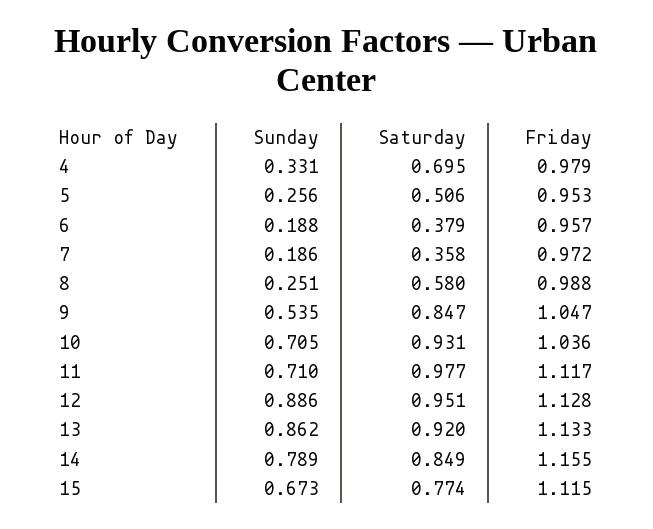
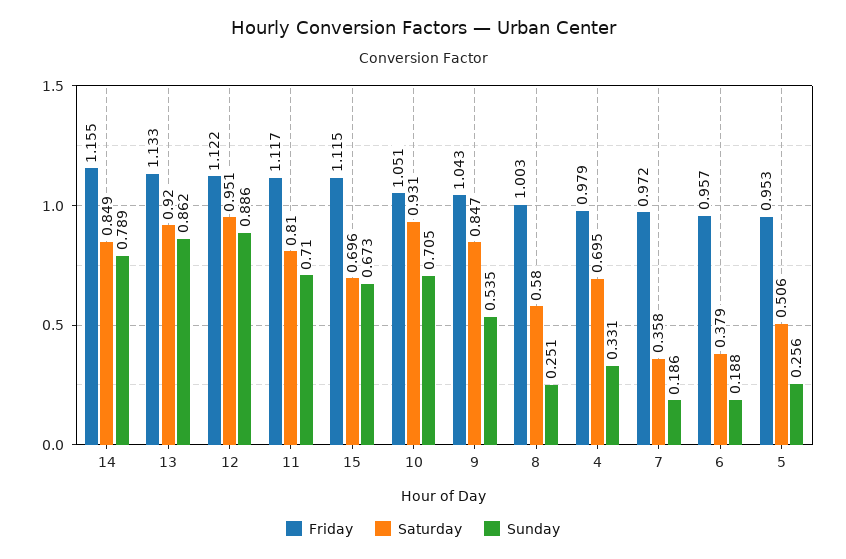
Friday, 8: 0.988 -> 1.003
Friday, 9: 1.047 -> 1.043
Friday, 10: 1.036 -> 1.051
Saturday, 11: 0.977 -> 0.81
Friday, 12: 1.128 -> 1.122
Saturday, 15: 0.774 -> 0.696

